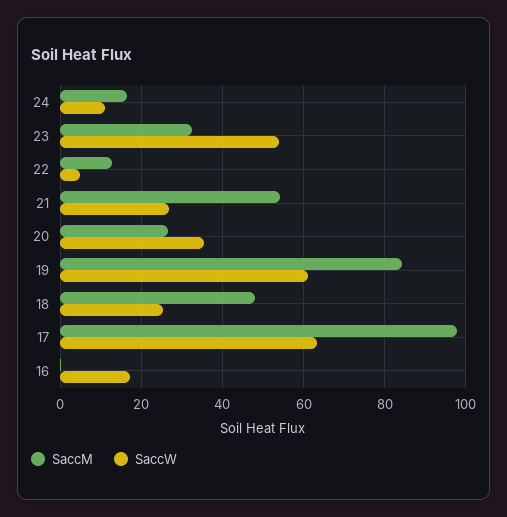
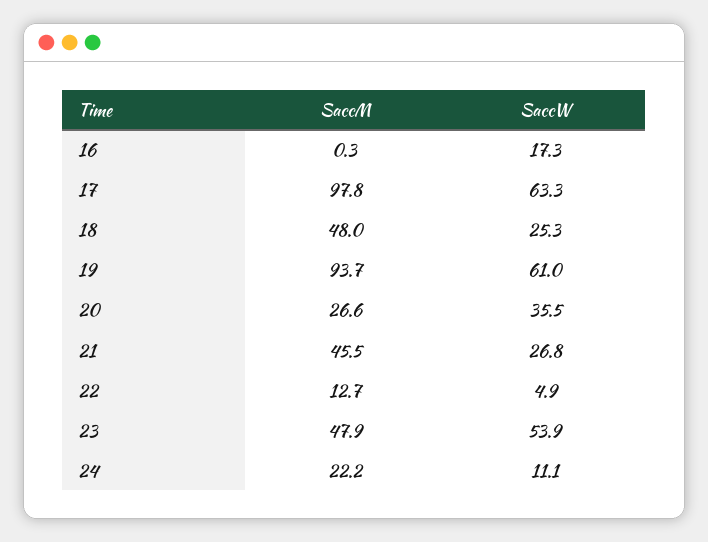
SaccM, 24: 16 -> 22.2
SaccM, 23: 32 -> 47.9
SaccM, 21: 54 -> 45.5
SaccM, 19: 84 -> 93.7

